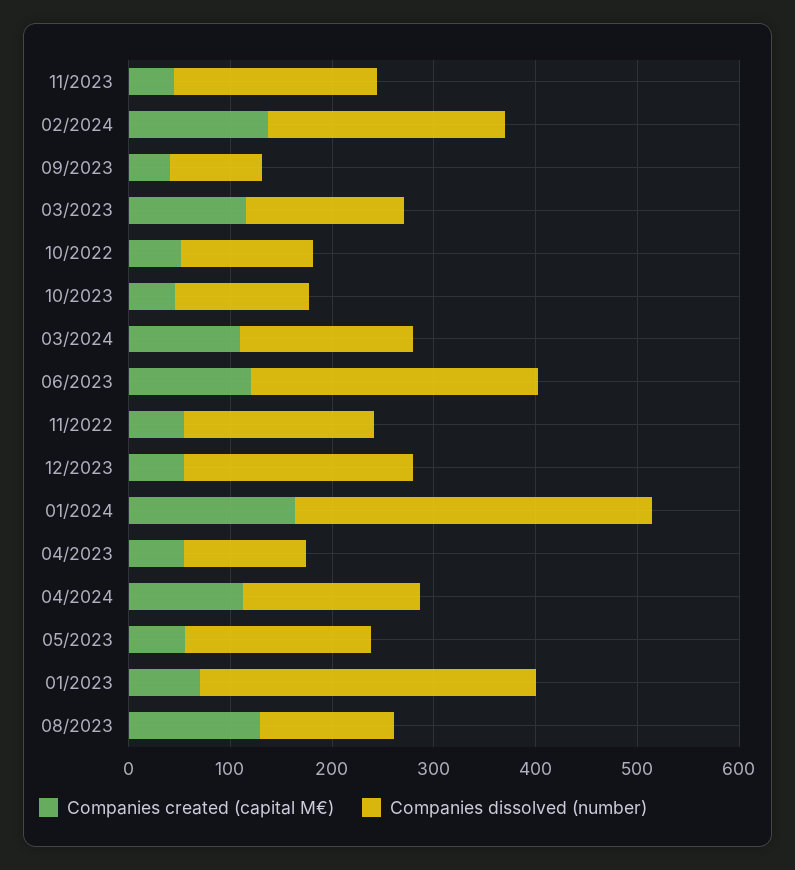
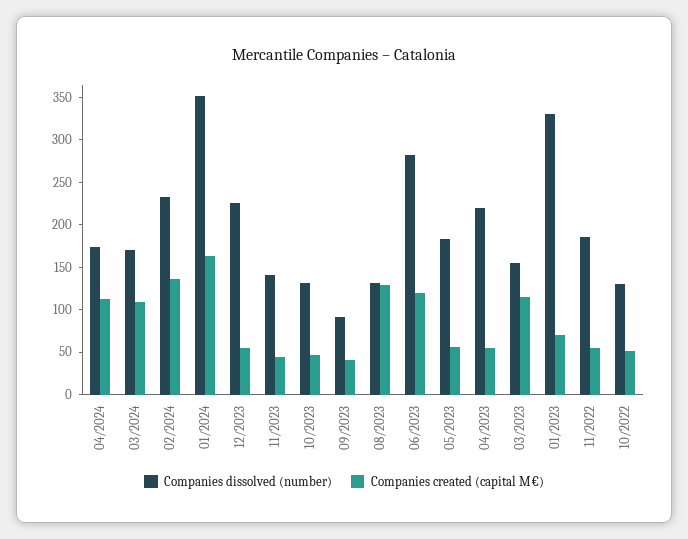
Companies dissolved (number), 11/2023: 200 -> 140
Companies dissolved (number), 04/2023: 120 -> 220

